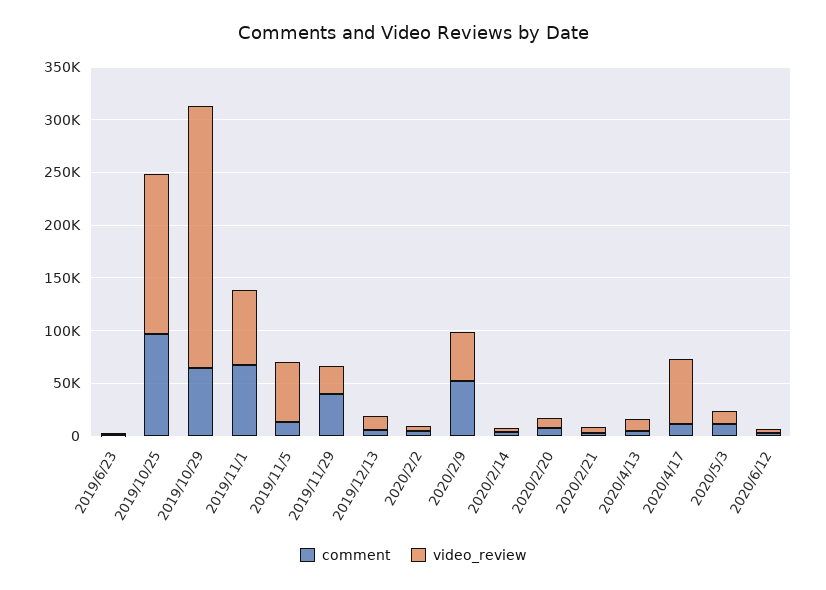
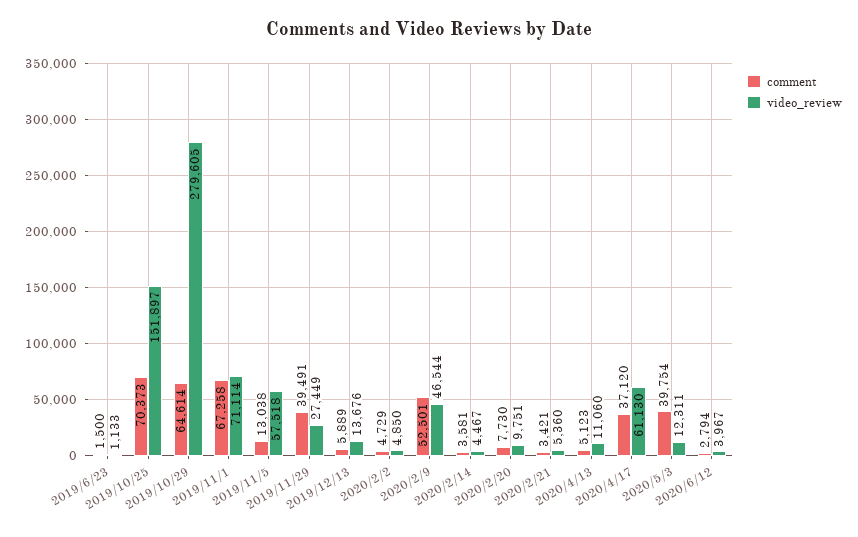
comment, 2019/10/25: 100000 -> 70373
video_review, 2019/10/29: 250000 -> 279605
comment, 2020/4/17: 10000 -> 37120
comment, 2020/5/3: 10000 -> 39754

